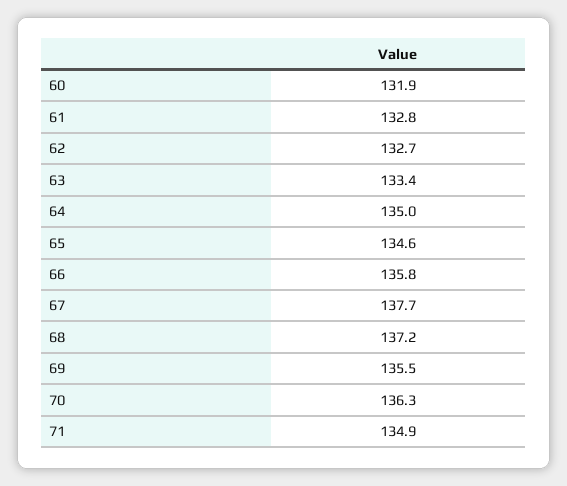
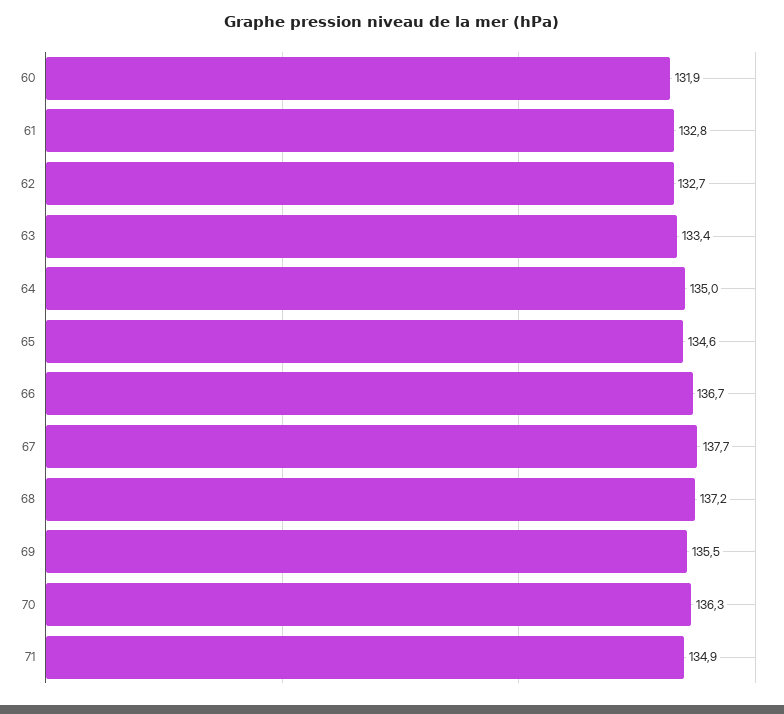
66: 135.8 -> 136.7

